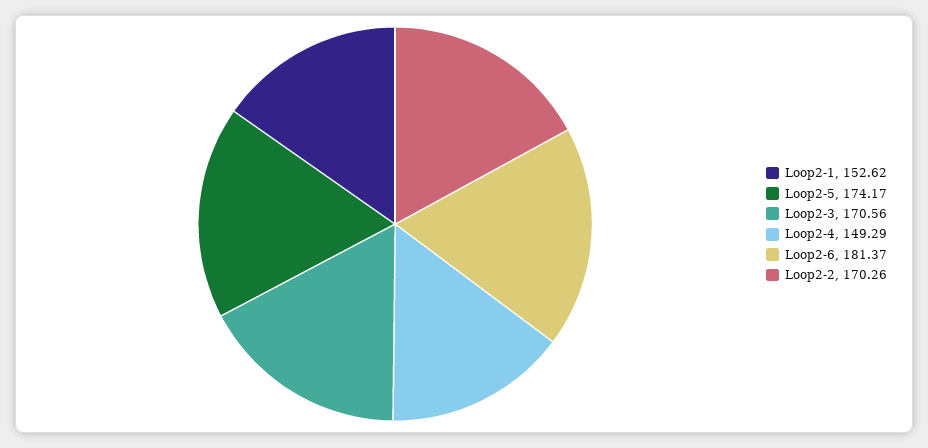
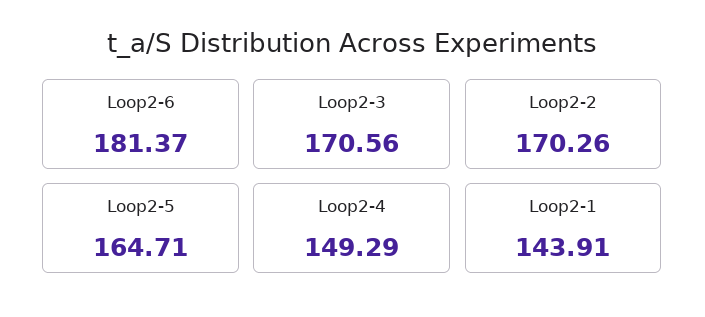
Loop2-1: 152.62 -> 143.91
Loop2-5: 174.17 -> 164.71

